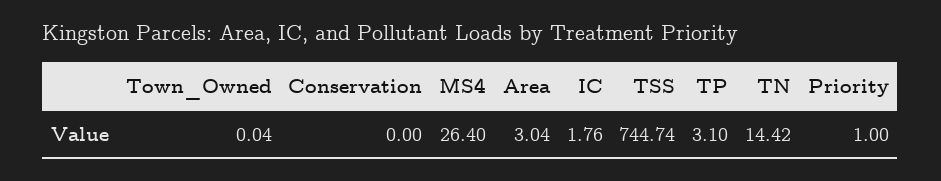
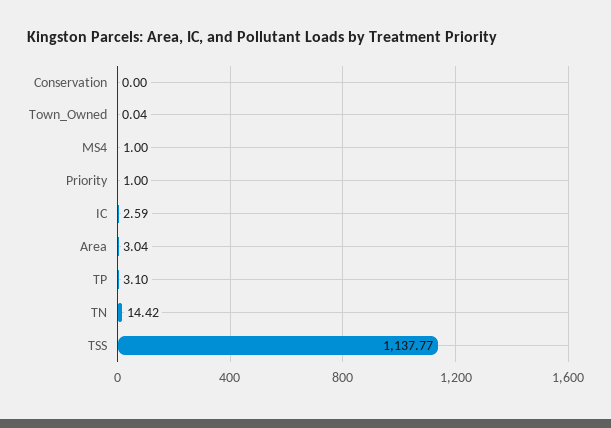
MS4: 26.4 -> 1
IC: 1.76 -> 2.59
TSS: 744.74 -> 1137.77

